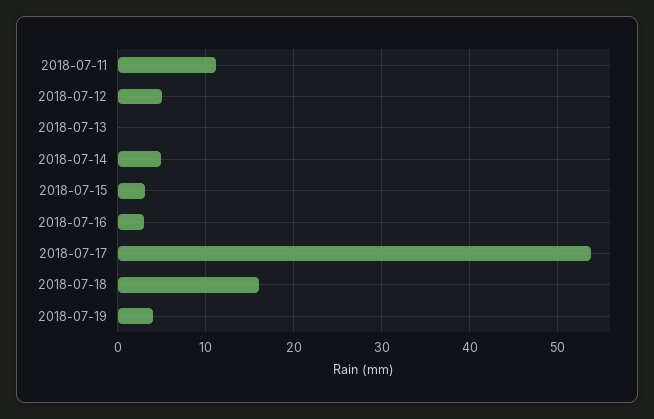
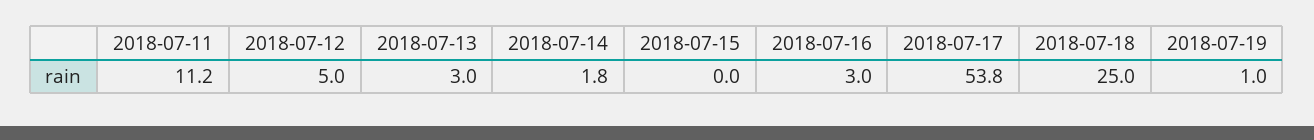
2018-07-13: 0 -> 3
2018-07-14: 5 -> 1.8
2018-07-15: 3 -> 0
2018-07-18: 16 -> 25
2018-07-19: 4 -> 1

